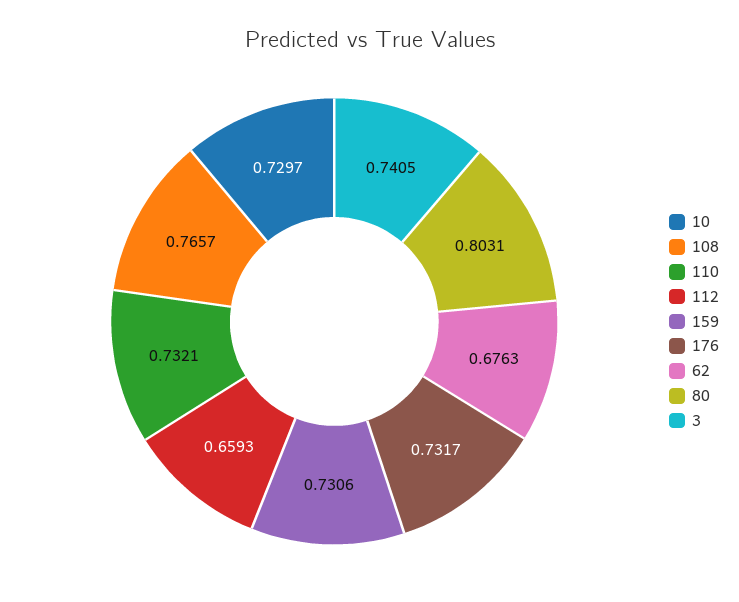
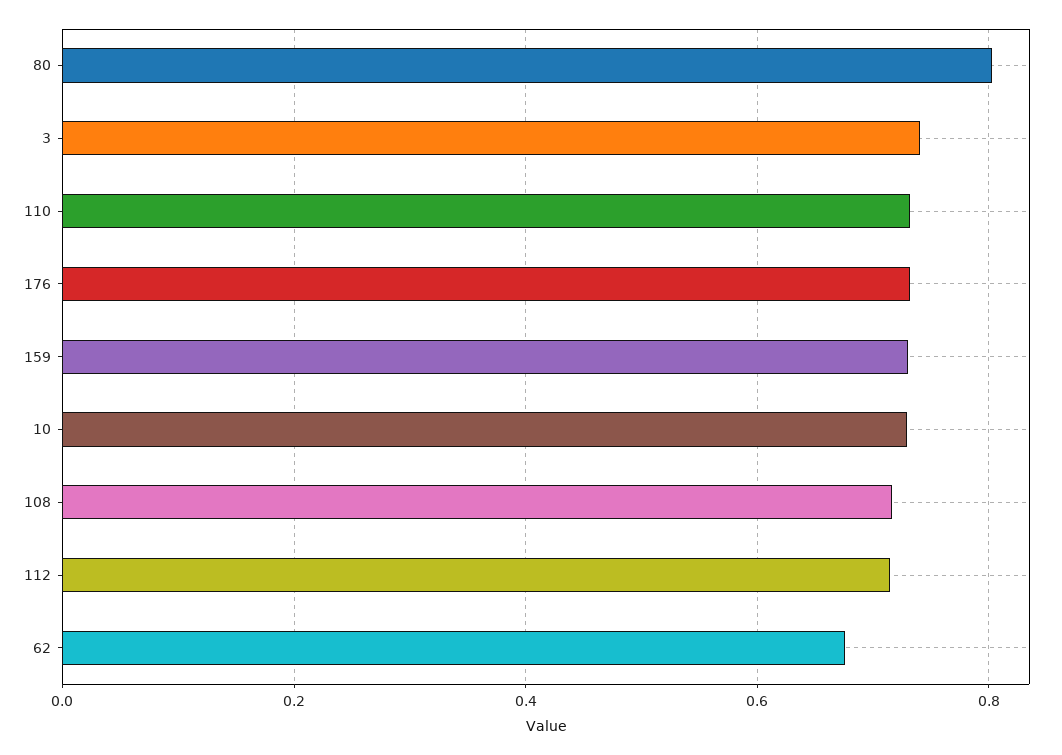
108: 0.7657 -> 0.72
112: 0.6593 -> 0.72

